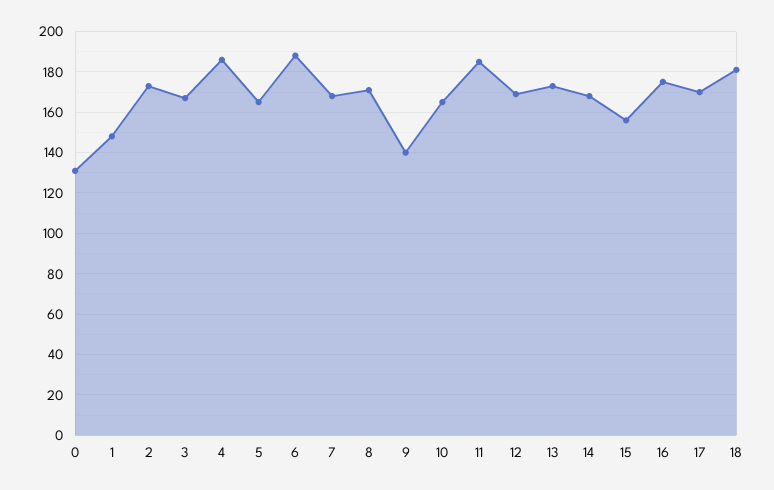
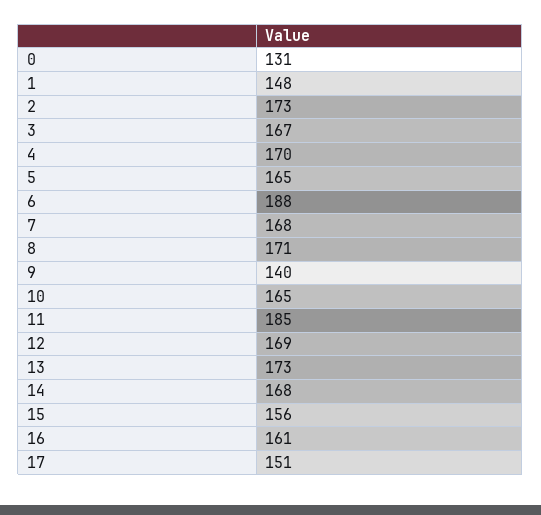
4: 185 -> 170
16: 175 -> 161
17: 170 -> 151
18: 180 -> none

